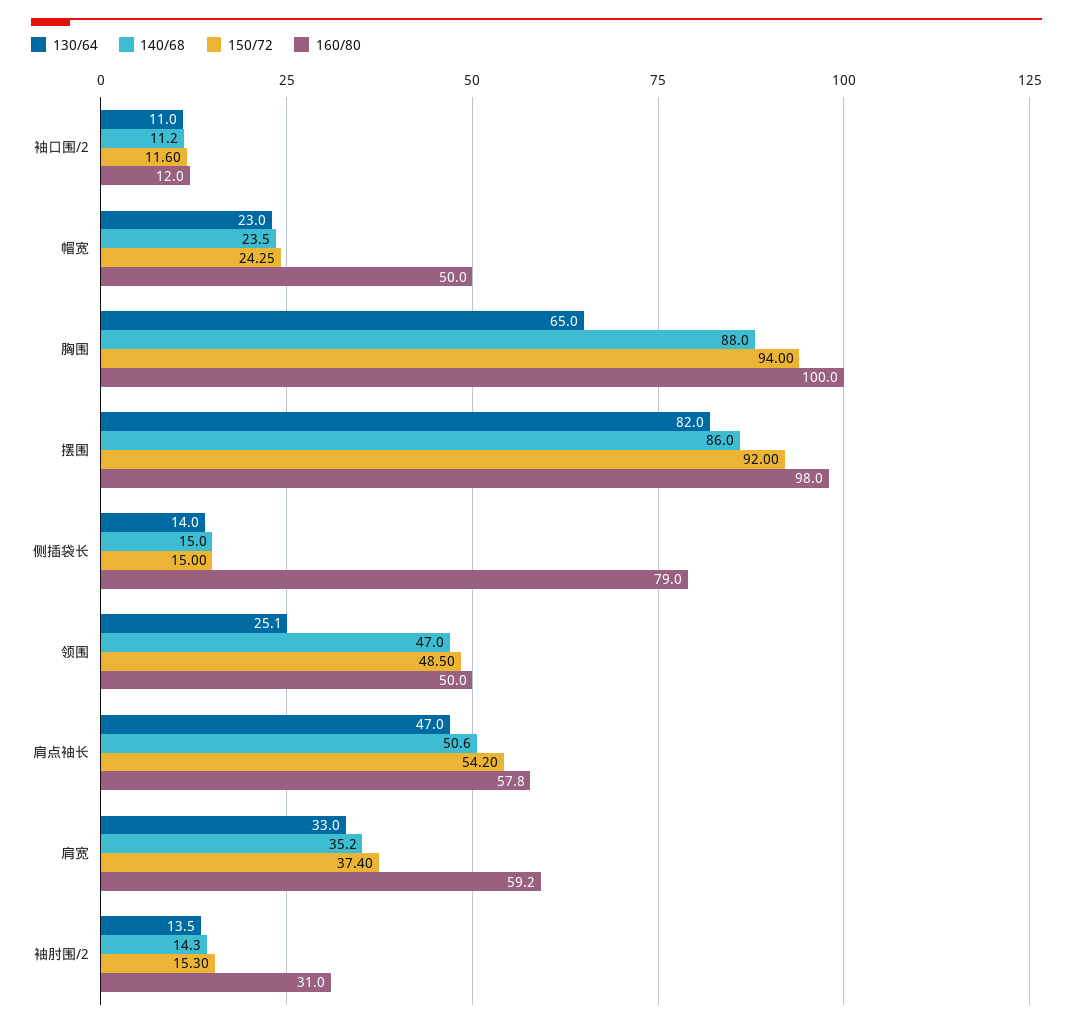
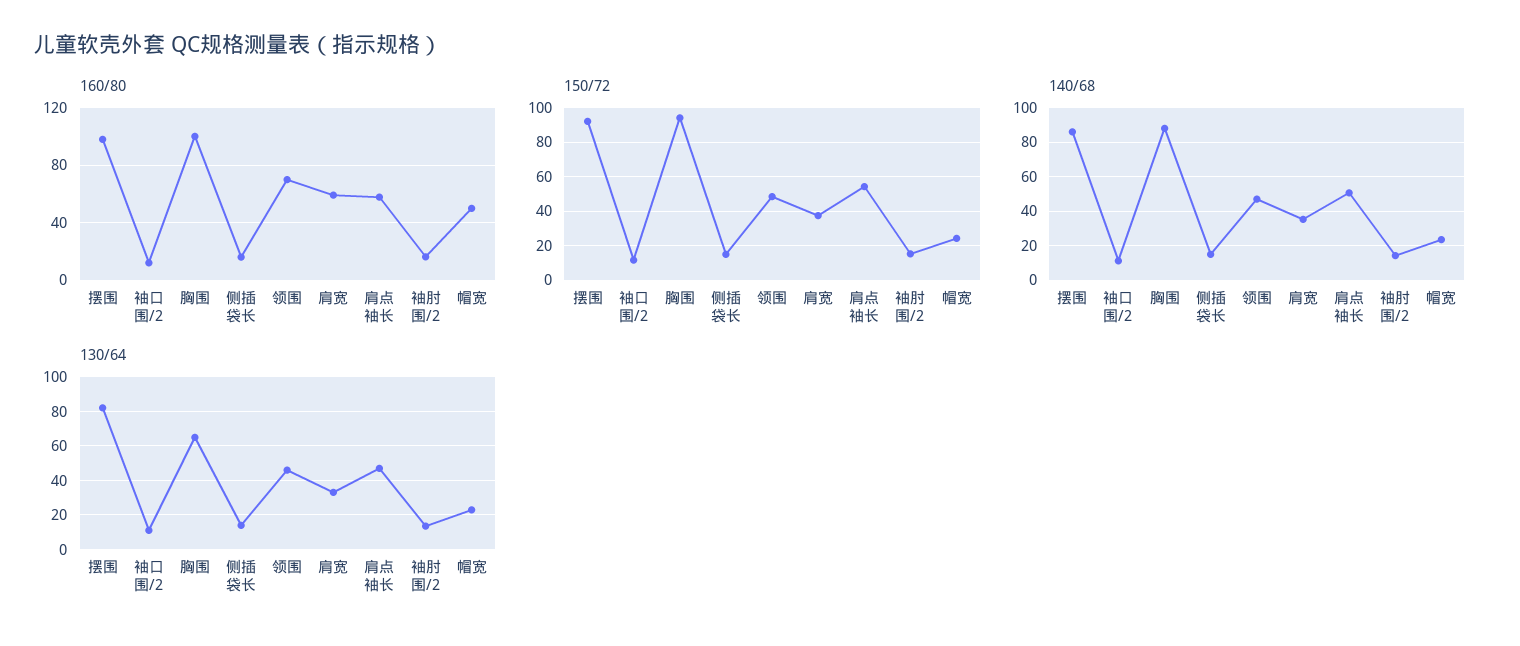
160/80, 侧插袋长: 79 -> 15
130/64, 领围: 25.1 -> 45
160/80, 领围: 50 -> 70
160/80, 袖肘围/2: 31 -> 15

